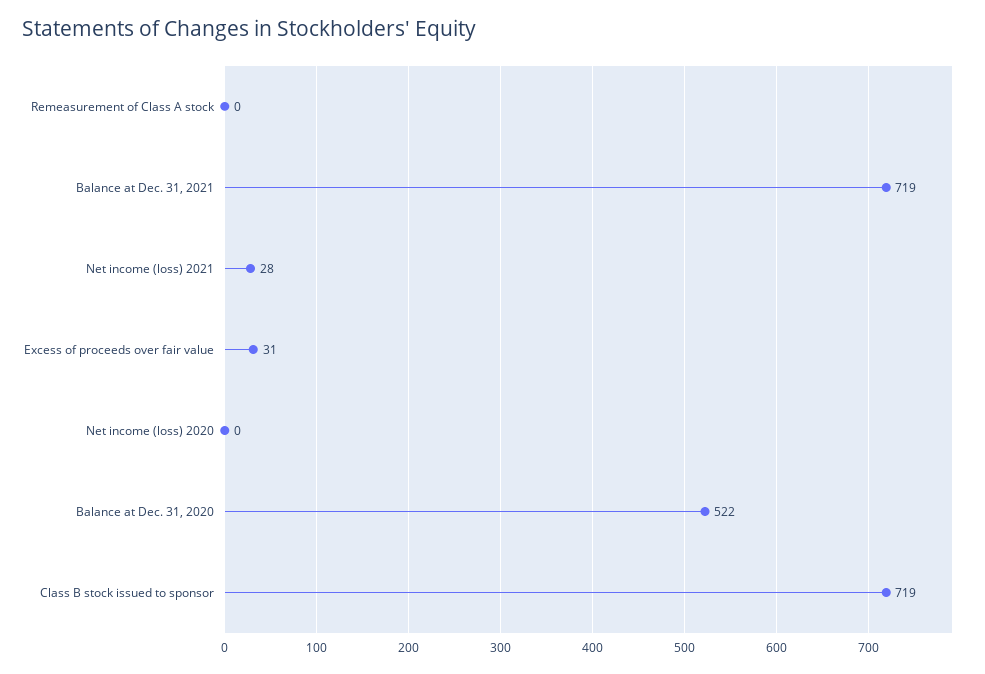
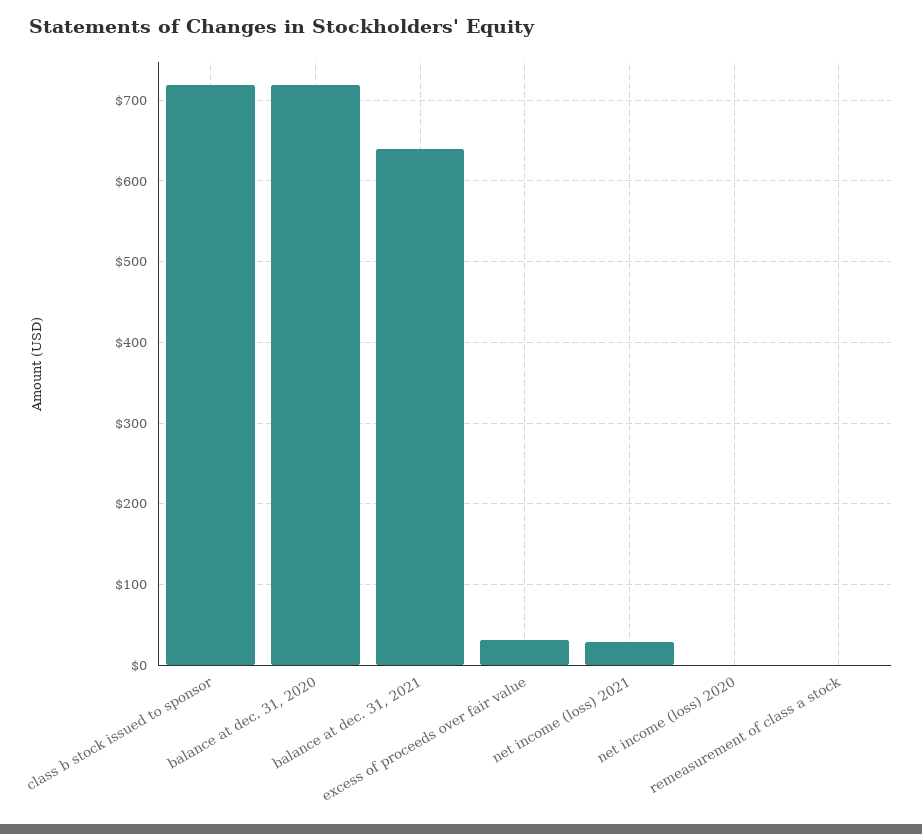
Balance at Dec. 31, 2021: 719 -> 640
Balance at Dec. 31, 2020: 522 -> 720

